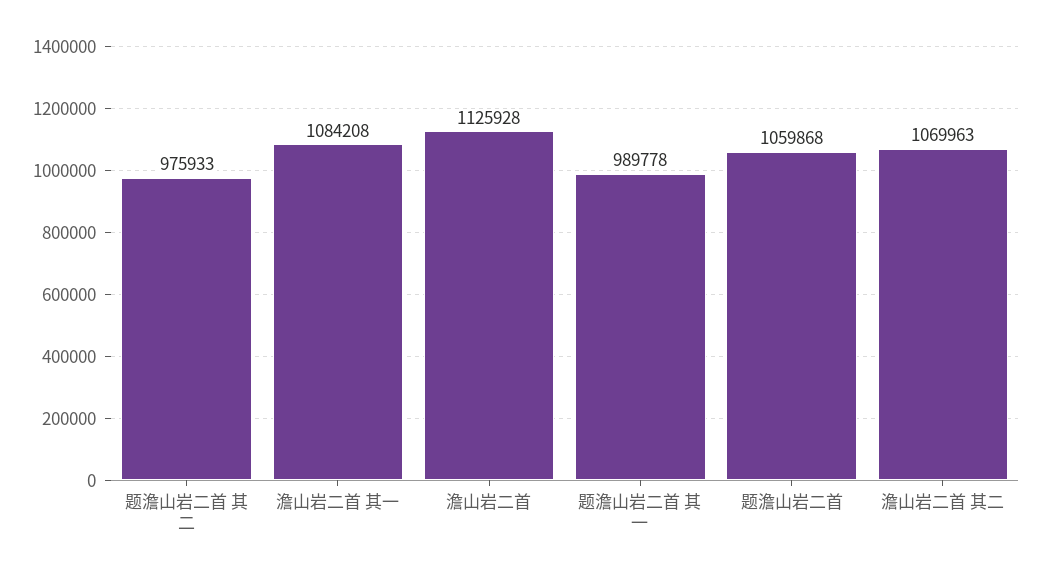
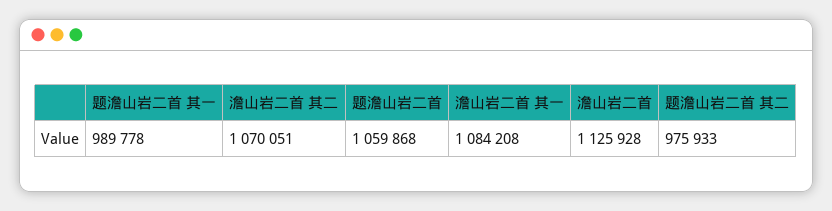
澹山岩二首 其二: 1069963 -> 1070051

